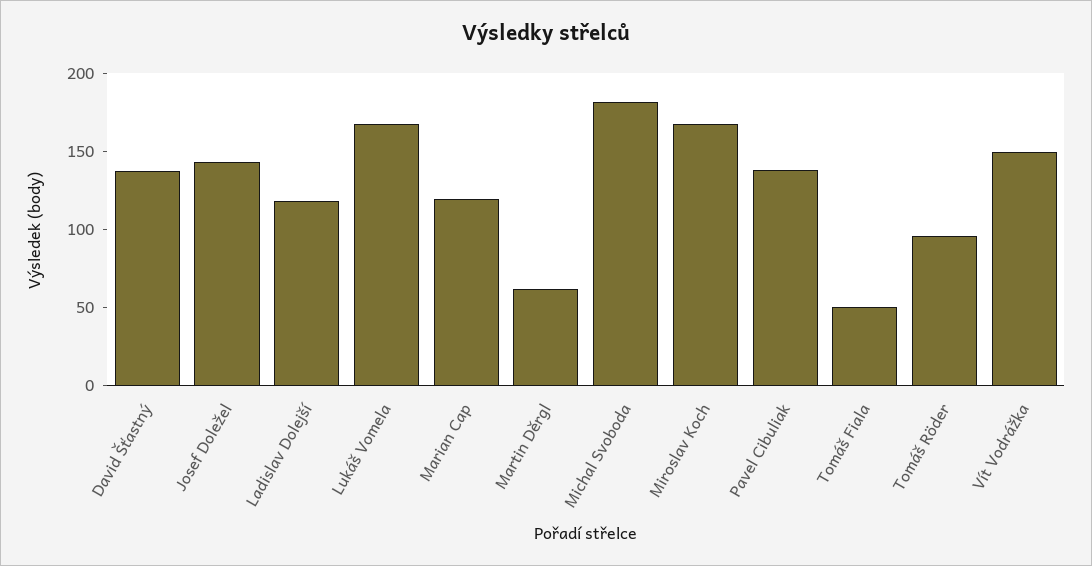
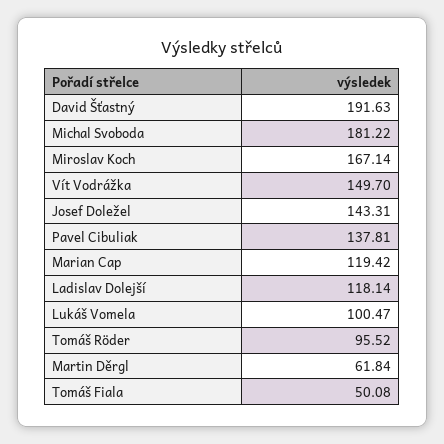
David Šťastný: 140 -> 191.63
Lukáš Vomela: 170 -> 100.47

